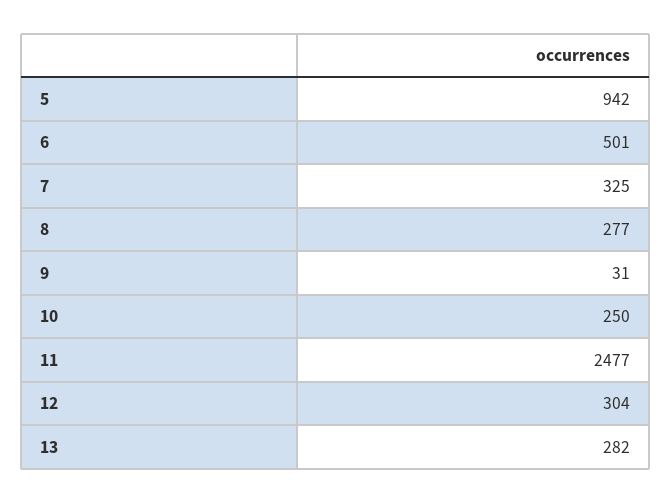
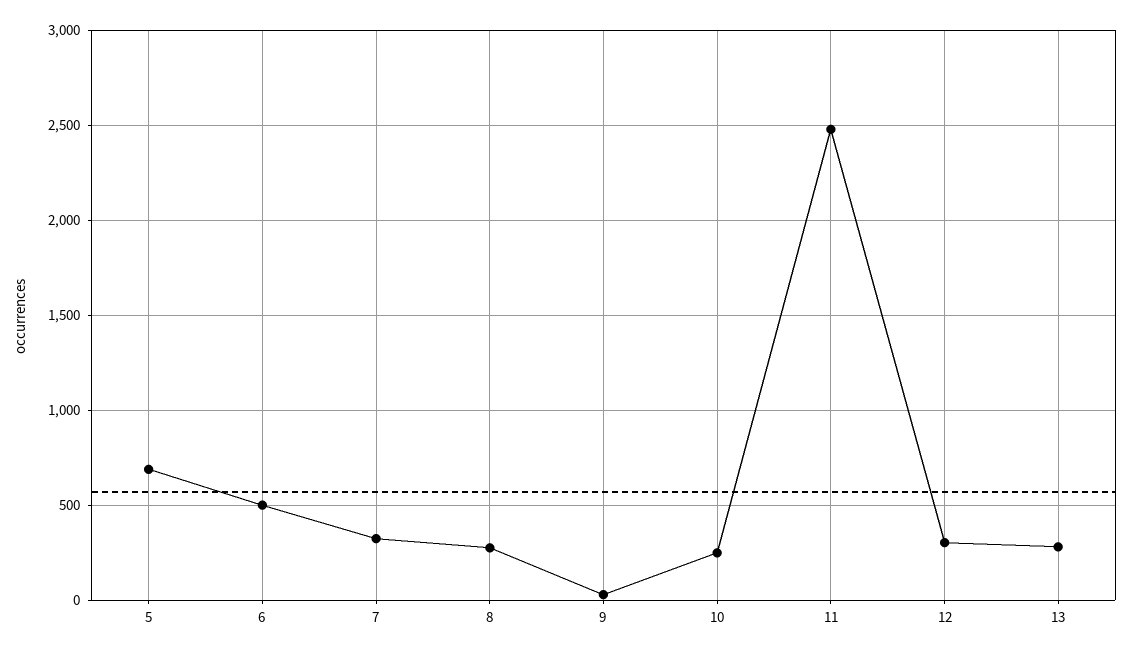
5: 942 -> 700

